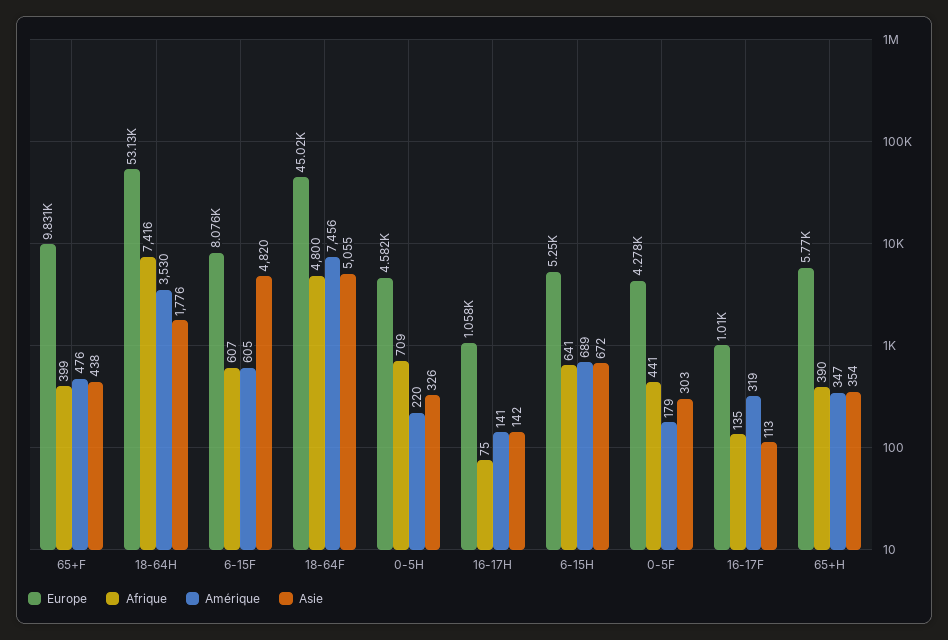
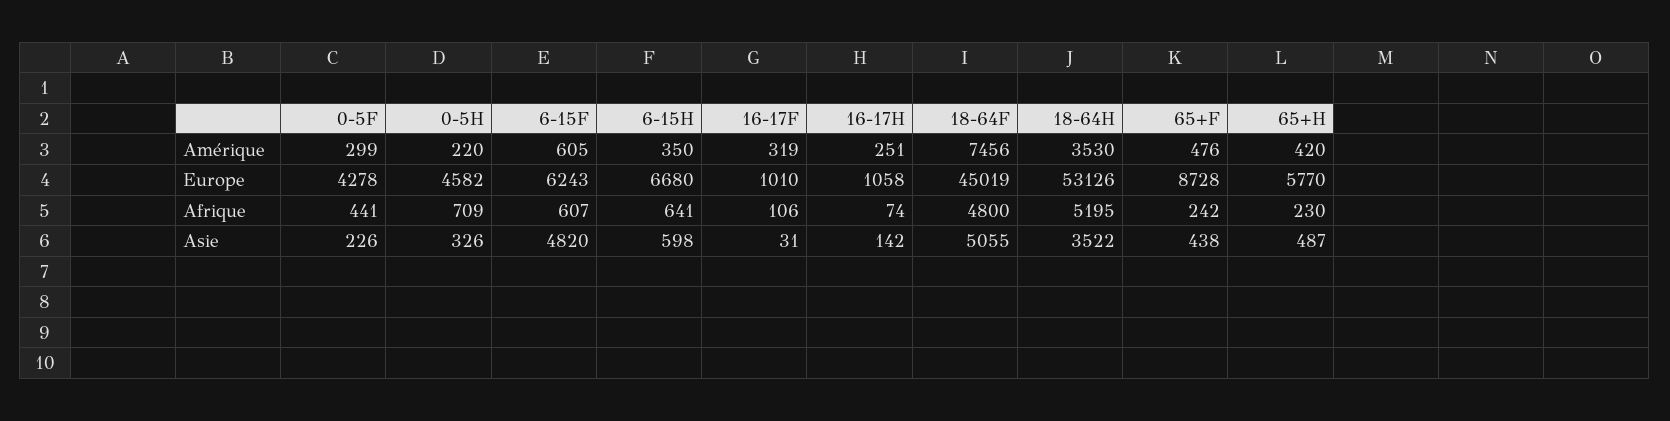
Europe, 65+F: 9831 -> 8728
Afrique, 65+F: 399 -> 242
Afrique, 18-64H: 7416 -> 5195
Asie, 18-64H: 1776 -> 3522
Europe, 6-15F: 8076 -> 6243
Afrique, 16-17H: 75 -> 74
Amérique, 16-17H: 141 -> 251
Europe, 6-15H: 5250 -> 6680
Amérique, 6-15H: 689 -> 350
Asie, 6-15H: 672 -> 598
Amérique, 0-5F: 179 -> 299
Asie, 0-5F: 303 -> 226
Afrique, 16-17F: 135 -> 106
Asie, 16-17F: 113 -> 31
Afrique, 65+H: 390 -> 230
Amérique, 65+H: 347 -> 420
Asie, 65+H: 354 -> 487

